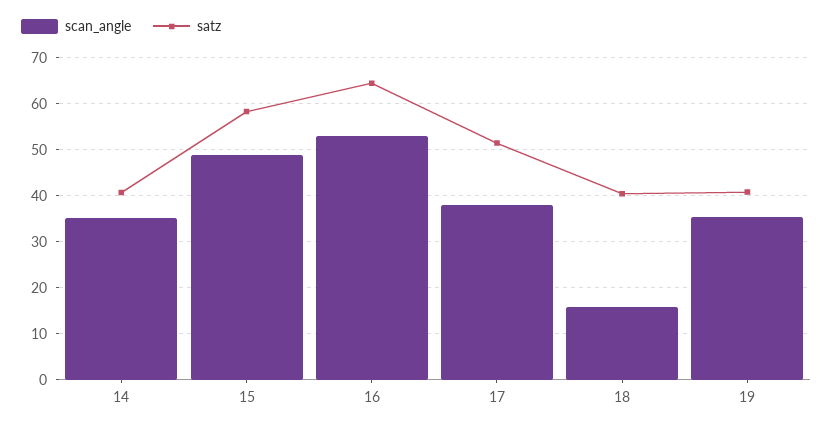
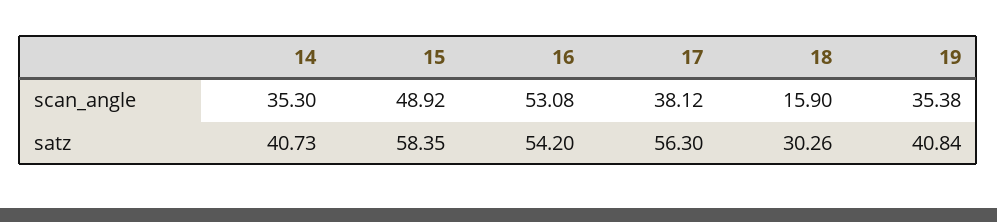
satz, 16: 64 -> 54.2
satz, 17: 52 -> 56.3
satz, 18: 40 -> 30.26

